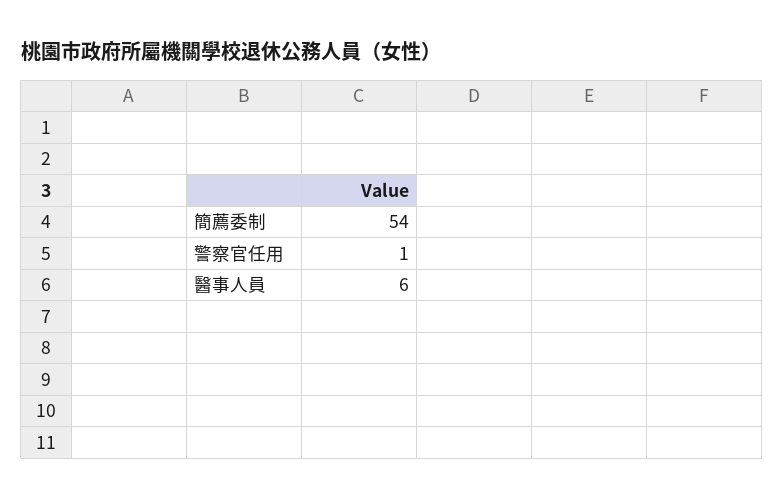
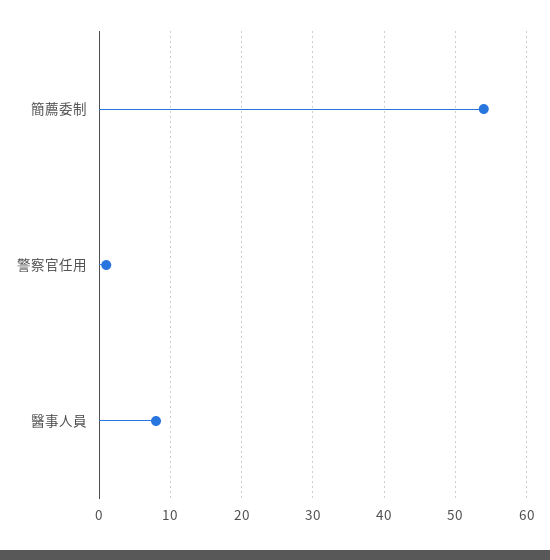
醫事人員: 6 -> 8

